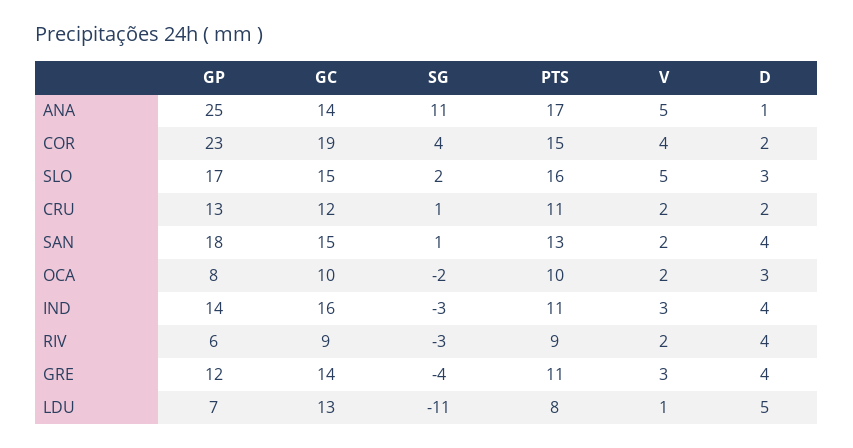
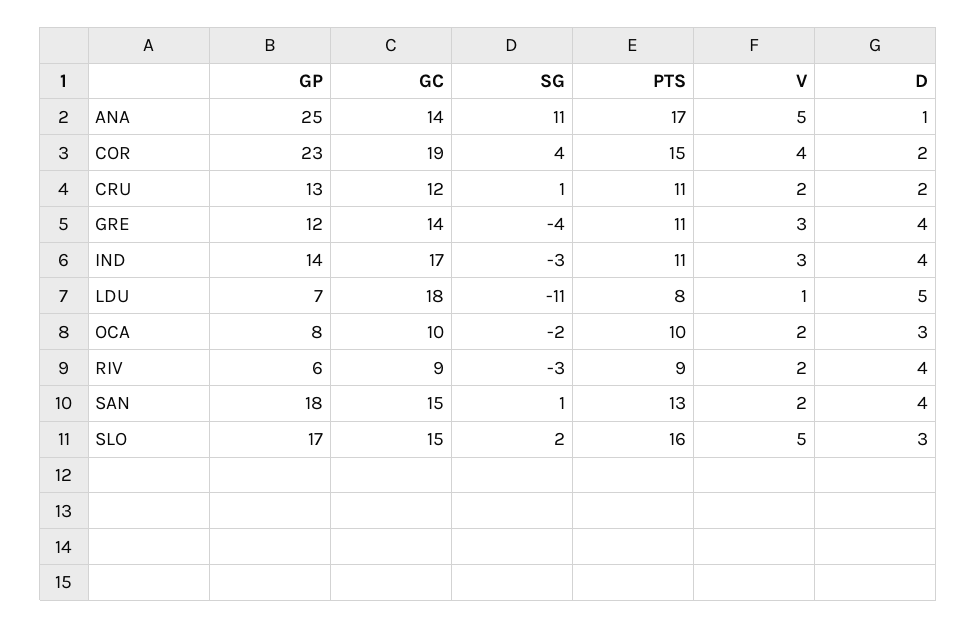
GC, IND: 16 -> 17
GC, LDU: 13 -> 18

